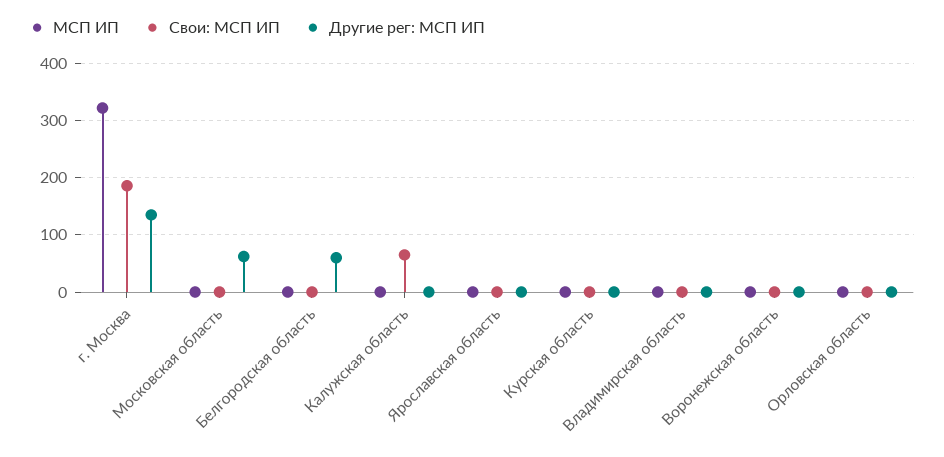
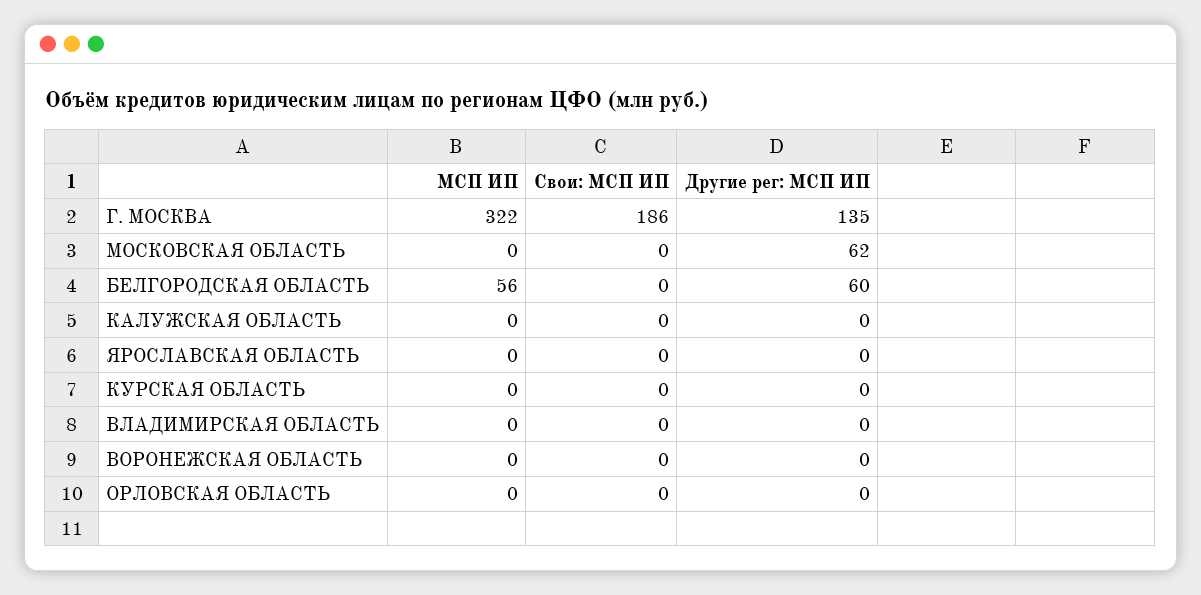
МСП ИП, Белгородская область: 0 -> 56
Свои: МСП ИП, Калужская область: 60 -> 0

